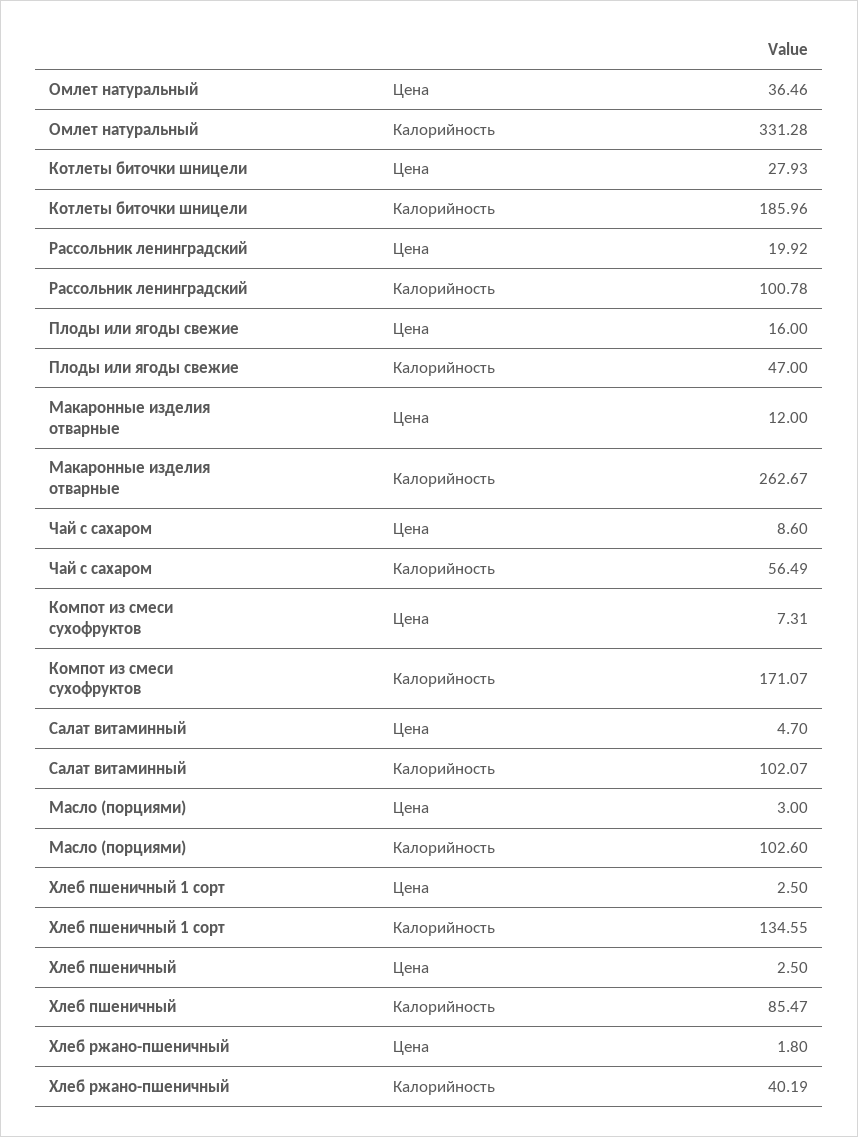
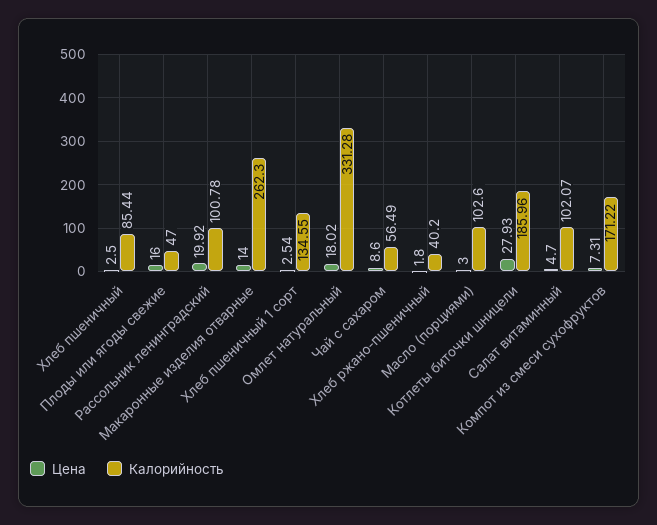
Цена, Омлет натуральный: 36.46 -> 18.02
Цена, Макаронные изделия отварные: 12 -> 14
Калорийность, Макаронные изделия отварные: 262.67 -> 262.3
Калорийность, Компот из смеси сухофруктов: 171.07 -> 171.22
Цена, Хлеб пшеничный 1 сорт: 2.5 -> 2.54
Калорийность, Хлеб пшеничный: 85.47 -> 85.44
Калорийность, Хлеб ржано-пшеничный: 40.19 -> 40.2

